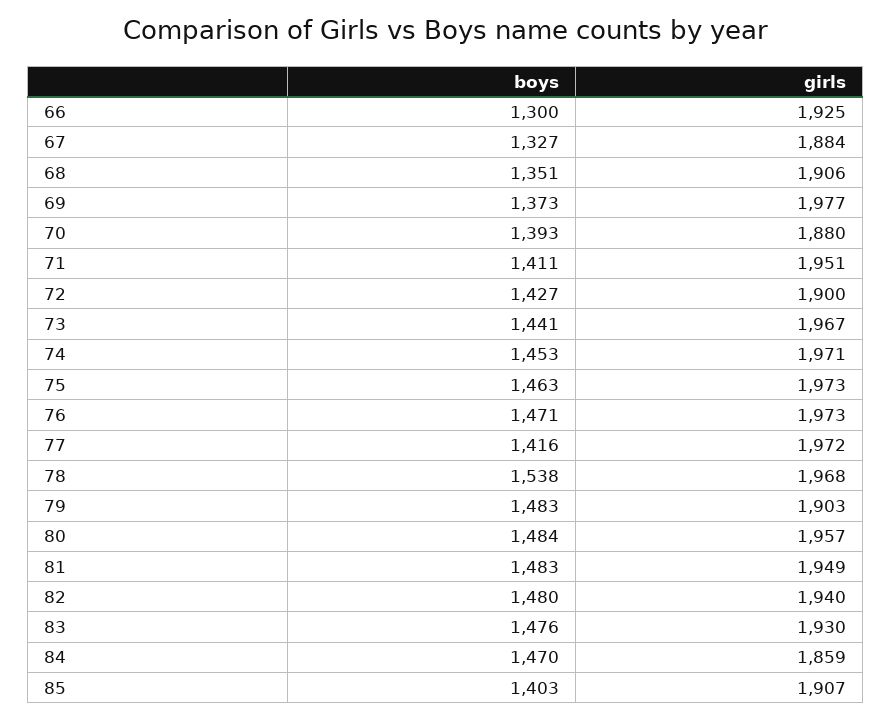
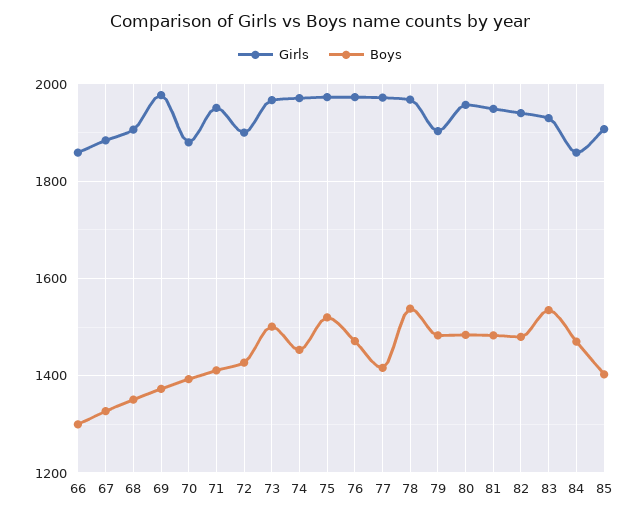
girls, 66: 1925 -> 1860
boys, 73: 1441 -> 1500
boys, 75: 1463 -> 1520
boys, 83: 1476 -> 1540

